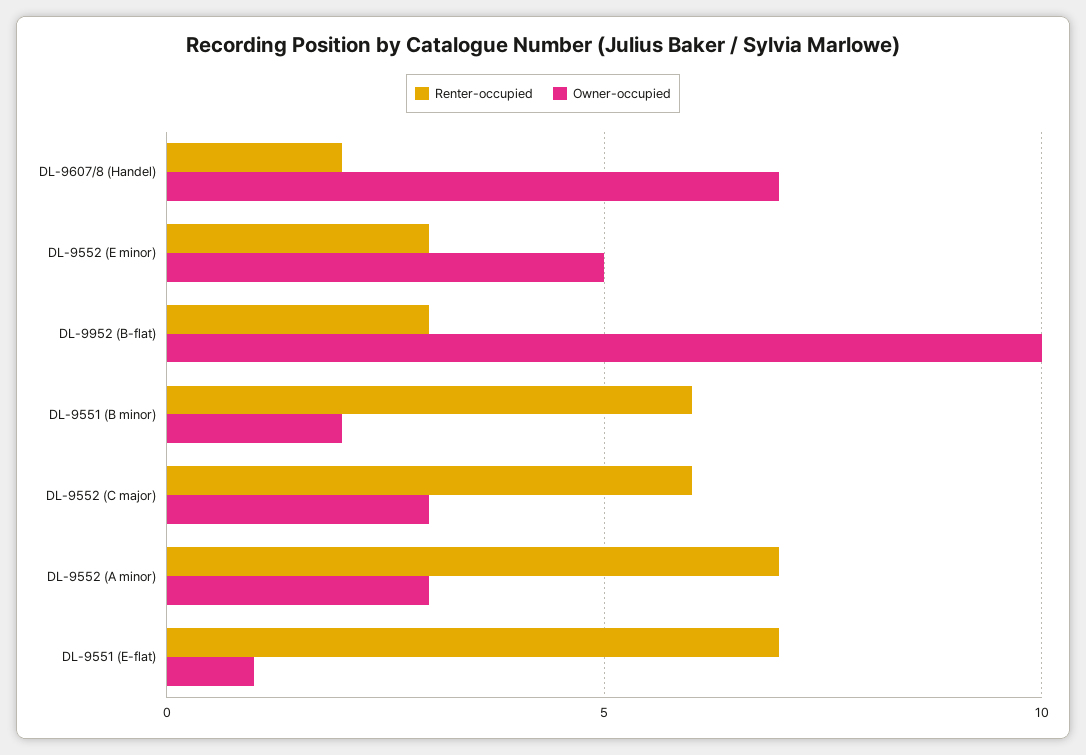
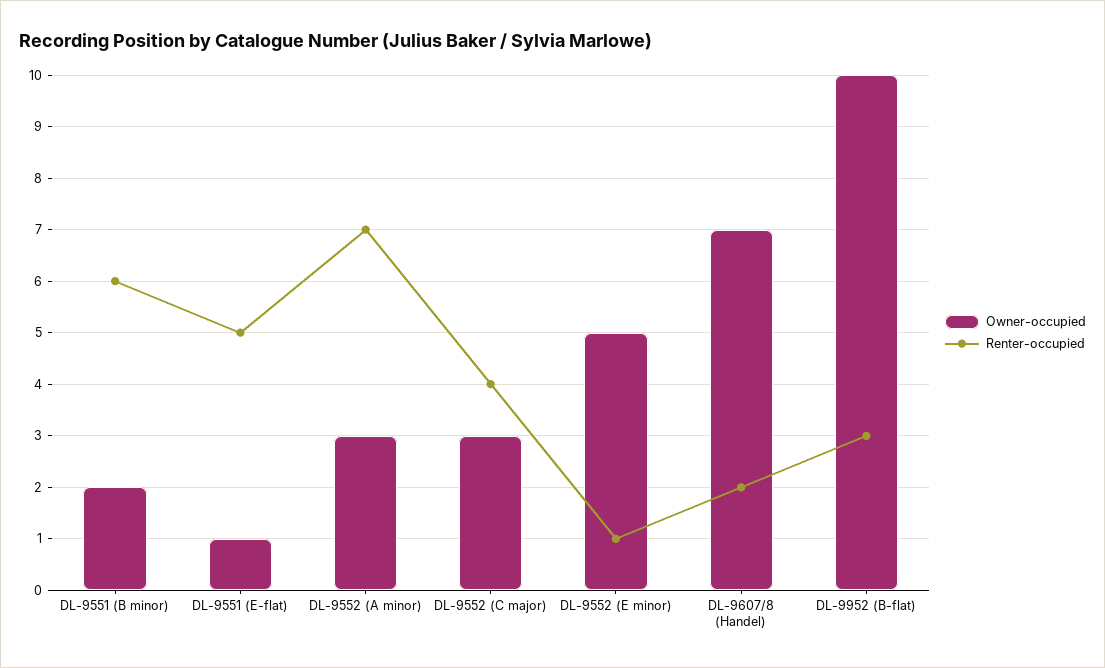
Renter-occupied, DL-9552 (E minor): 3 -> 1
Renter-occupied, DL-9552 (C major): 6 -> 4
Renter-occupied, DL-9551 (E-flat): 7 -> 5

